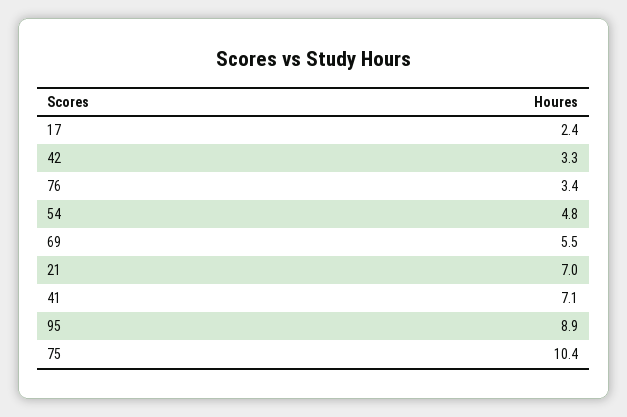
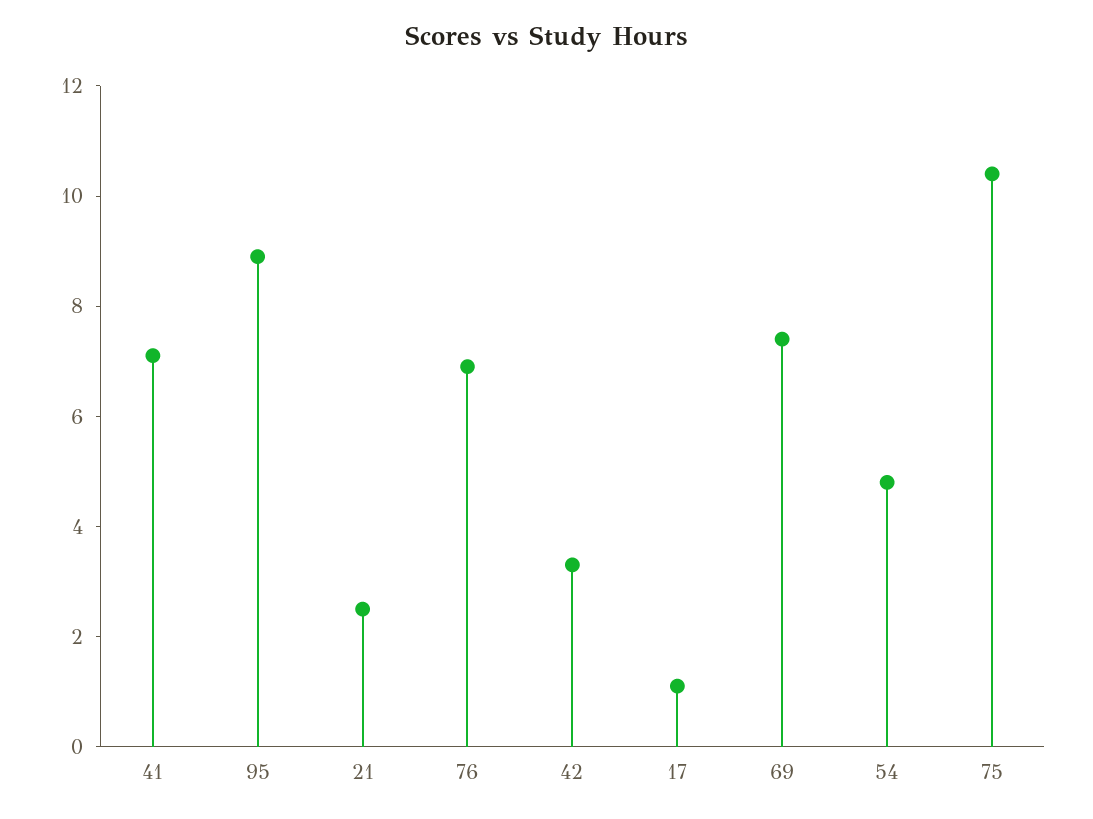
17: 2.4 -> 1
76: 3.4 -> 7
69: 5.5 -> 7.5
21: 7 -> 2.5

